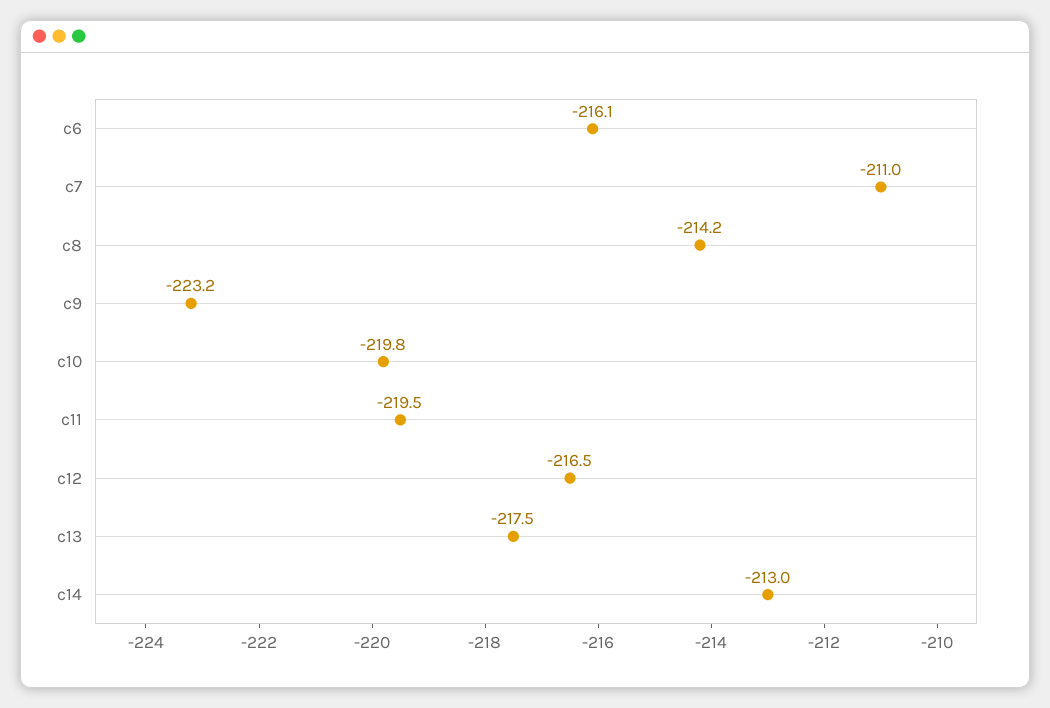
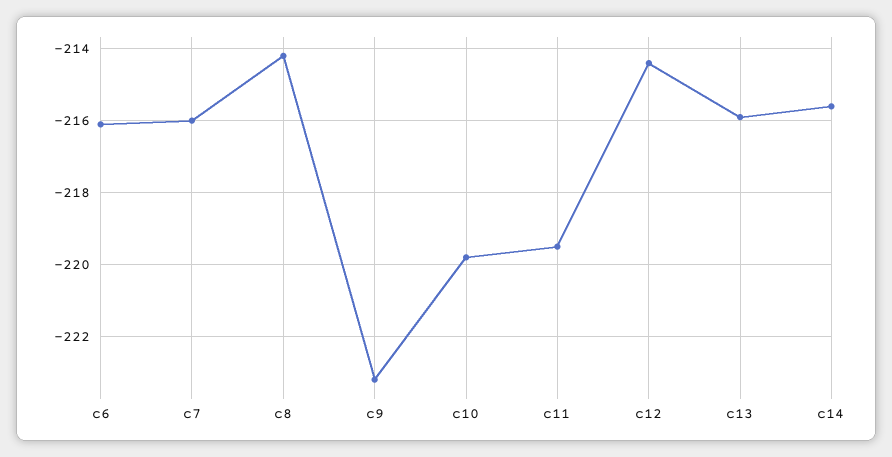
c7: -211 -> -216
c12: -216.5 -> -214.5
c13: -217.5 -> -216
c14: -213 -> -215.5

